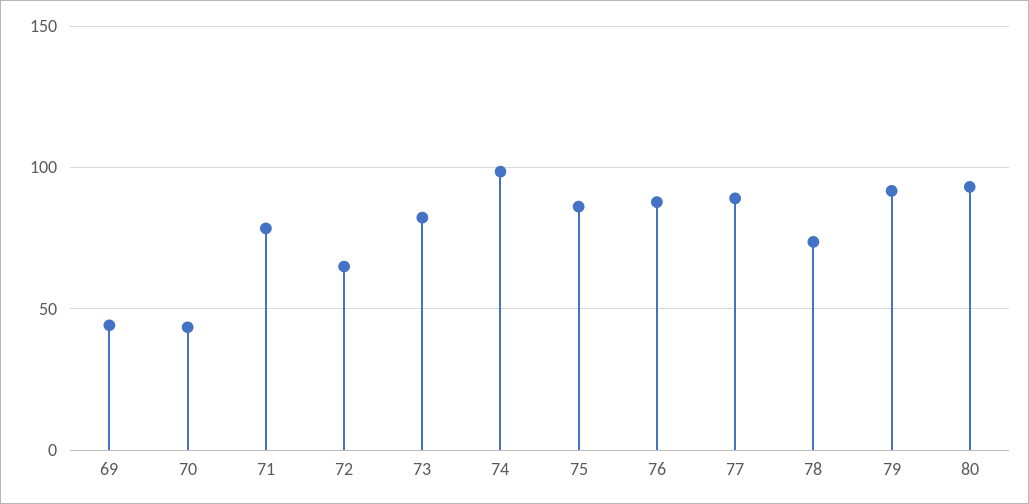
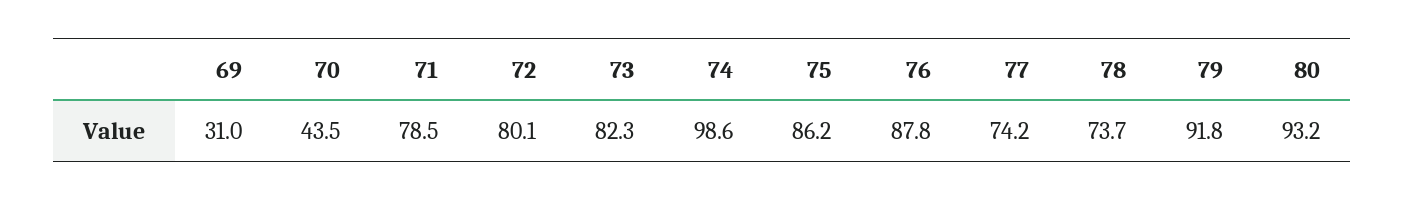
69: 45 -> 31
72: 65 -> 80.1
77: 90 -> 74.2

